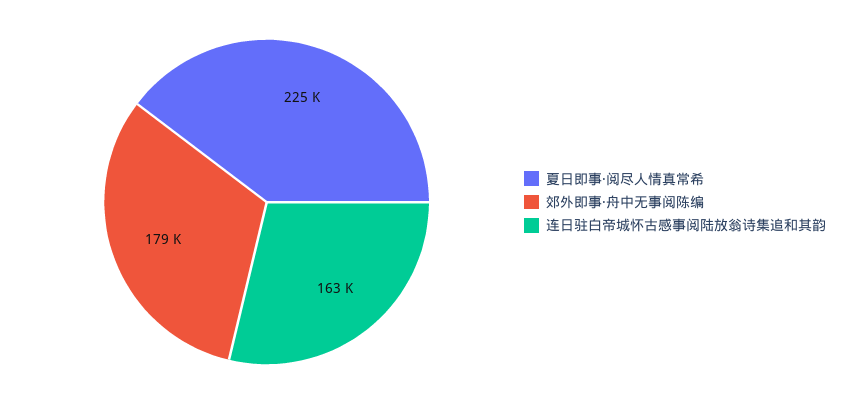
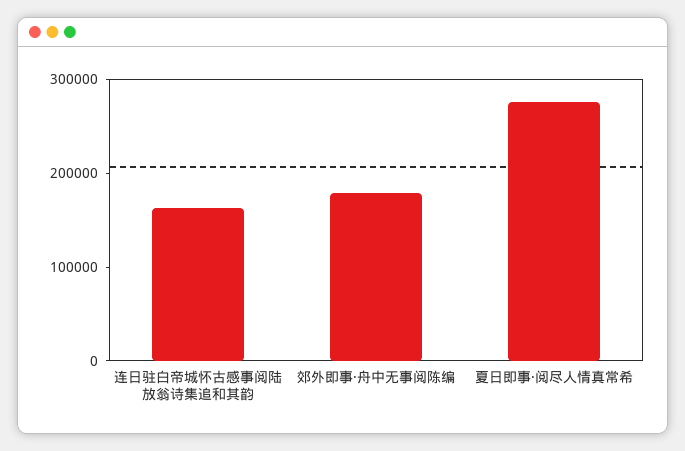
夏日即事·阅尽人情真常希: 225000 -> 280000

